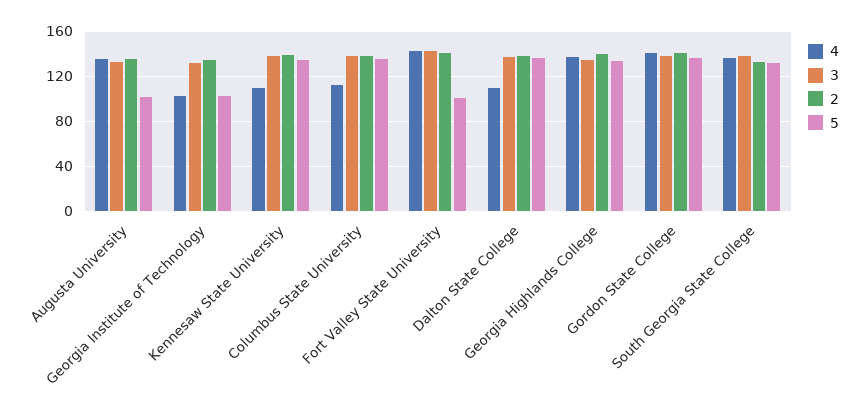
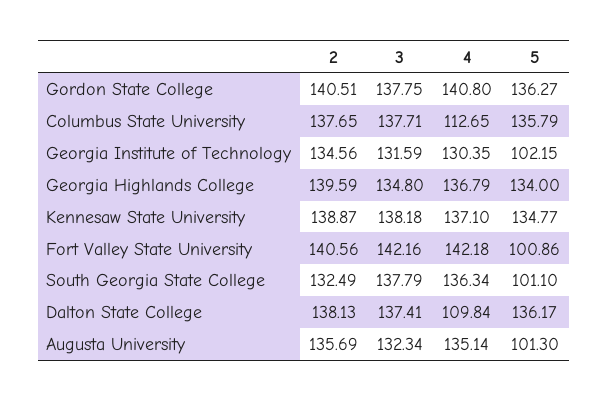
4, Georgia Institute of Technology: 100 -> 130.35
4, Kennesaw State University: 110 -> 137.1
5, South Georgia State College: 130 -> 101.1

